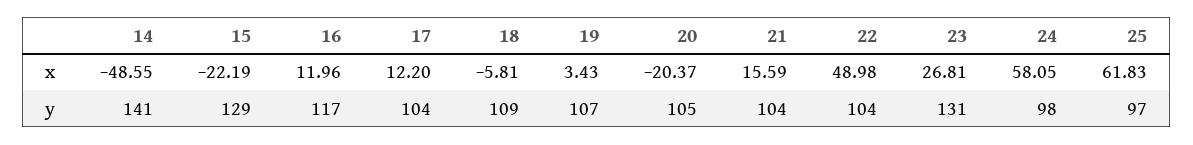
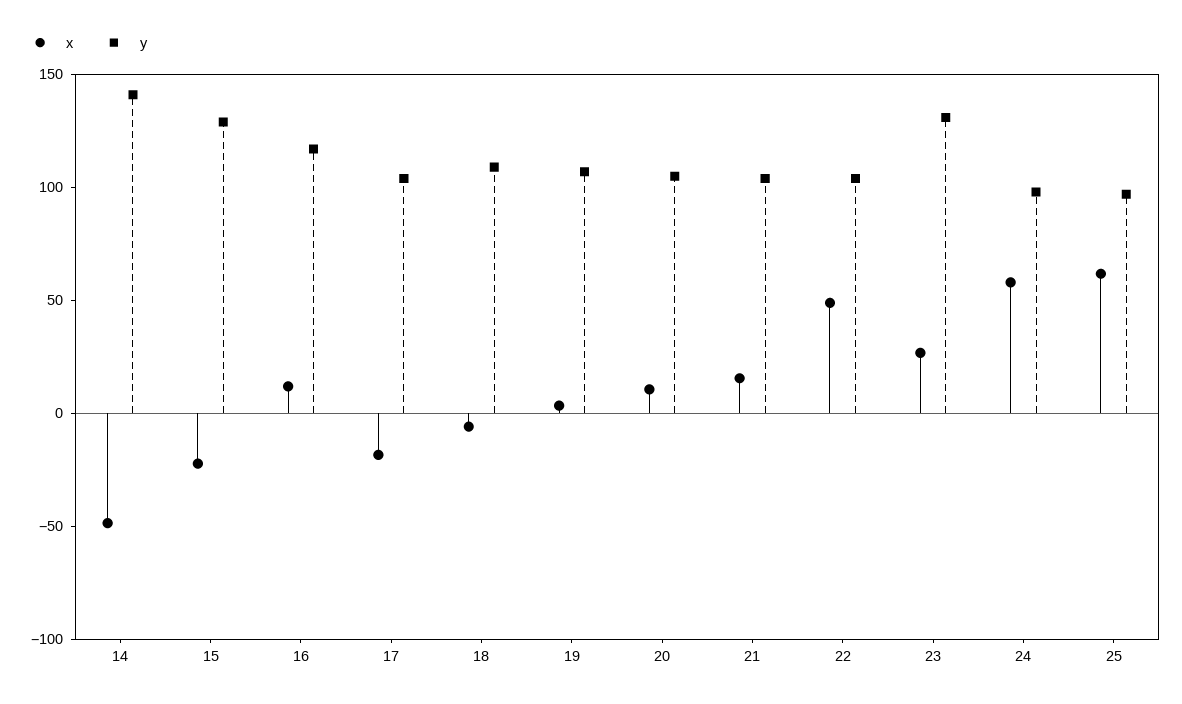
x, 17: 12.2 -> -20
x, 20: -20.37 -> 10

